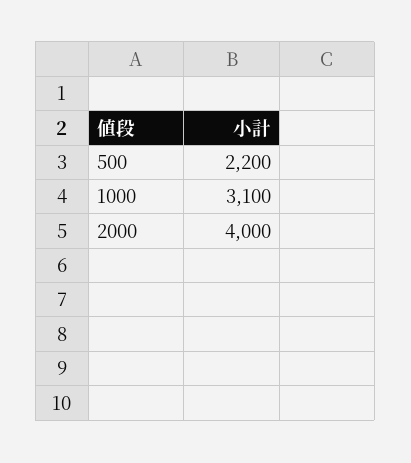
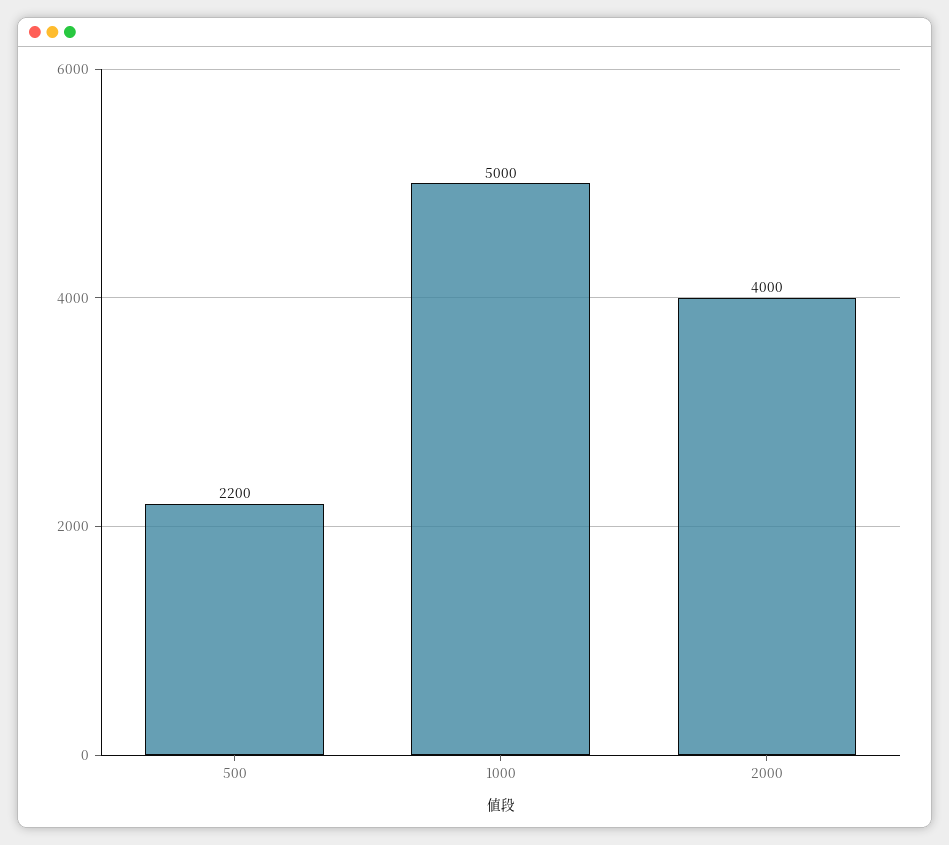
1000: 3100 -> 5000

